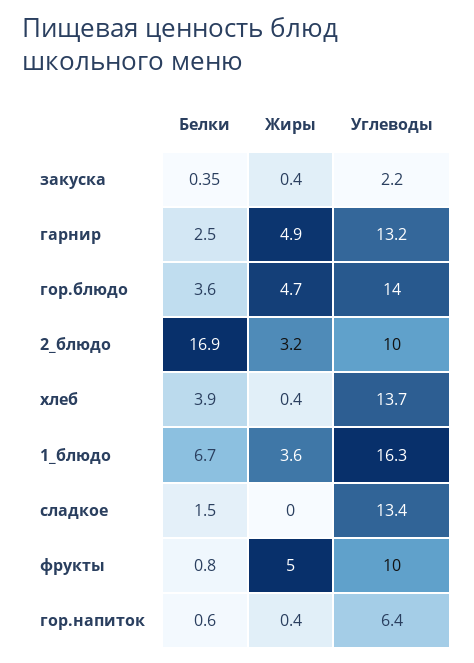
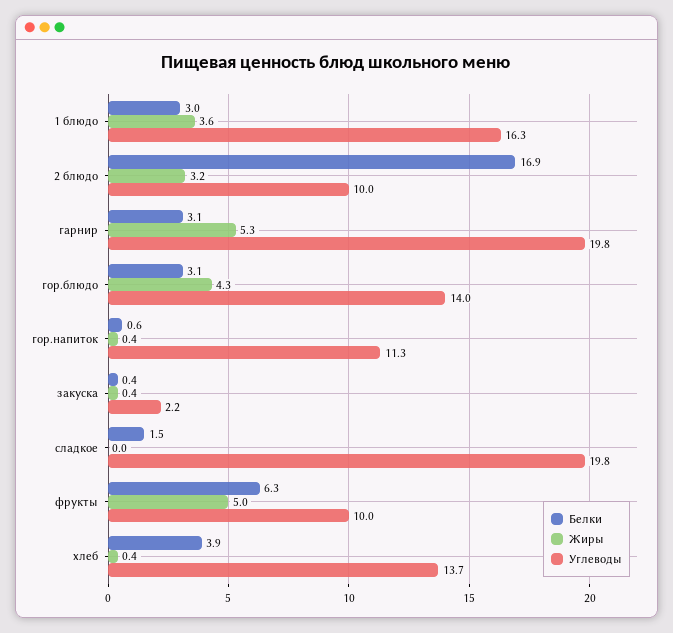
Белки, гарнир: 2.5 -> 3.1
Жиры, гарнир: 4.9 -> 5.3
Углеводы, гарнир: 13.2 -> 19.8
Белки, гор.блюдо: 3.6 -> 3.1
Жиры, гор.блюдо: 4.7 -> 4.3
Белки, 1_блюдо: 6.7 -> 3
Углеводы, сладкое: 13.4 -> 19.8
Белки, фрукты: 0.8 -> 6.3
Углеводы, гор.напиток: 6.4 -> 11.3

